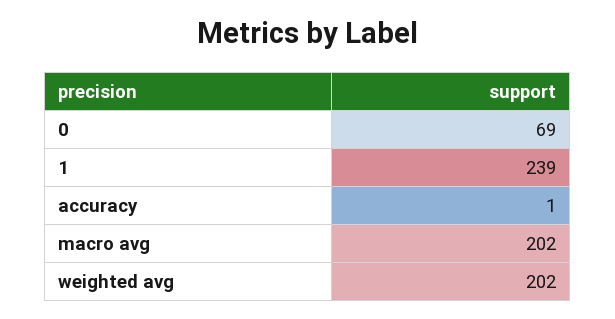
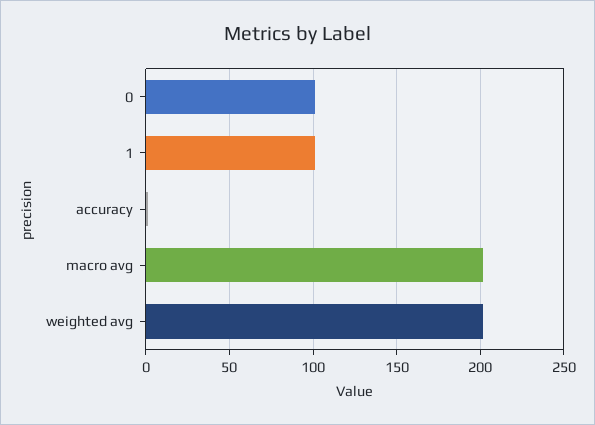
0: 69 -> 100
1: 239 -> 100

